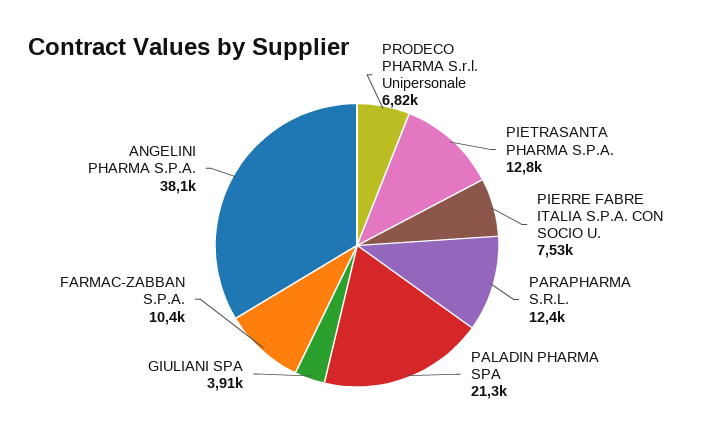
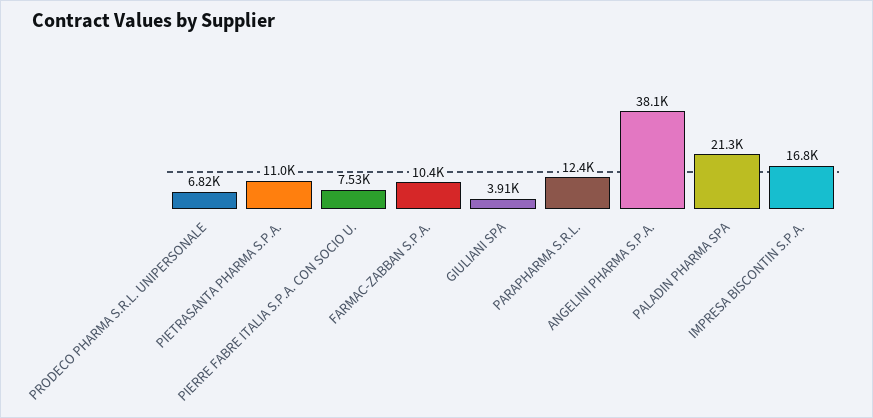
PIETRASANTA PHARMA S.P.A.: 12800 -> 11000
IMPRESA BISCONTIN S.P.A.: none -> 16800

